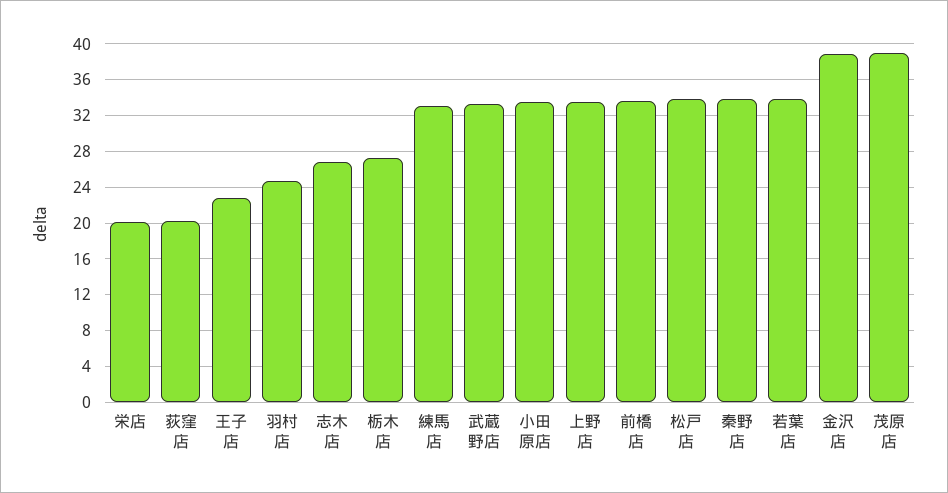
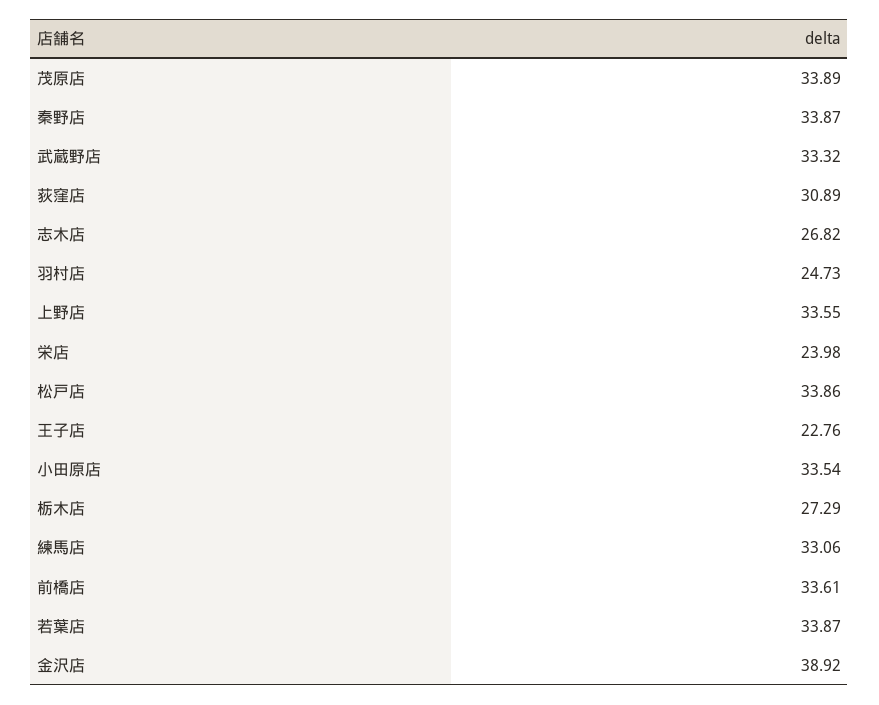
栄店: 20 -> 23.98
荻窪店: 20 -> 30.89
茂原店: 39 -> 33.89

